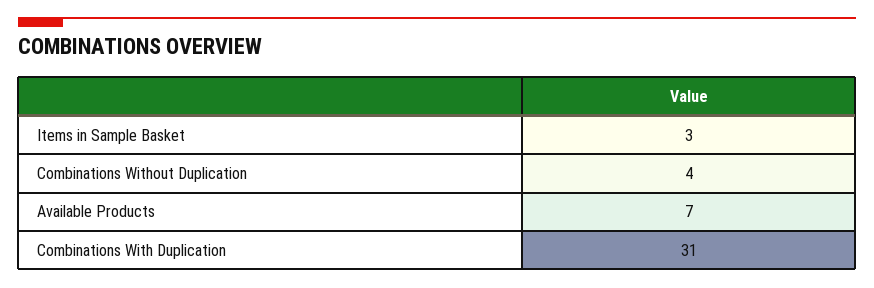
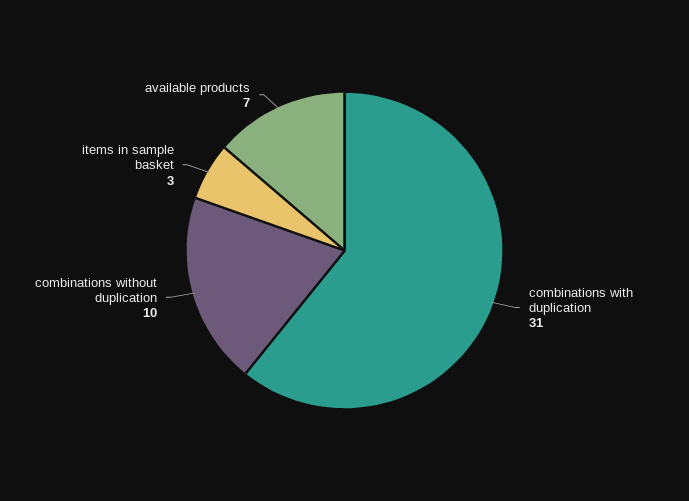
Combinations Without Duplication: 4 -> 10

